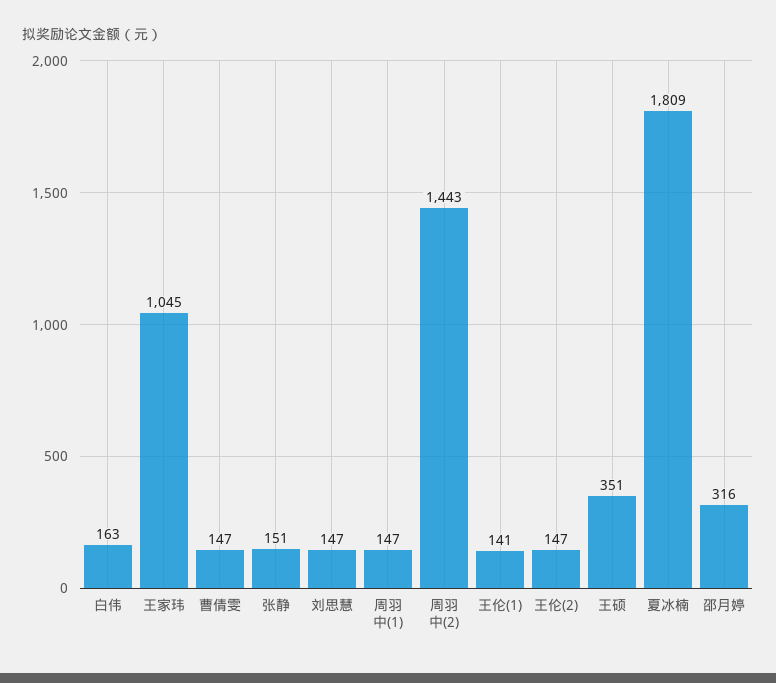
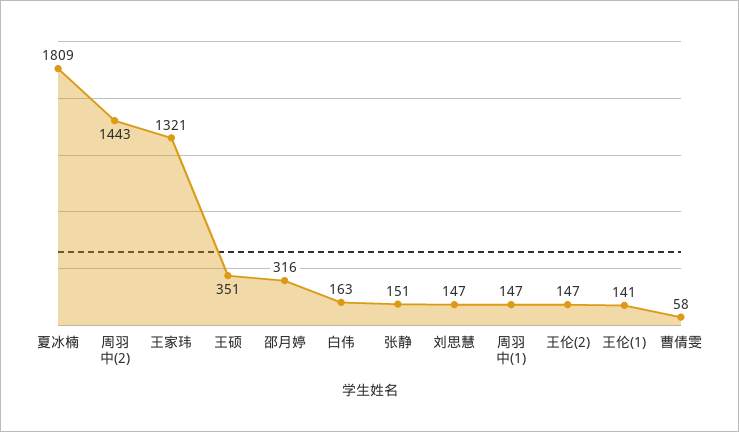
王家玮: 1045 -> 1321
曹倩雯: 147 -> 58

